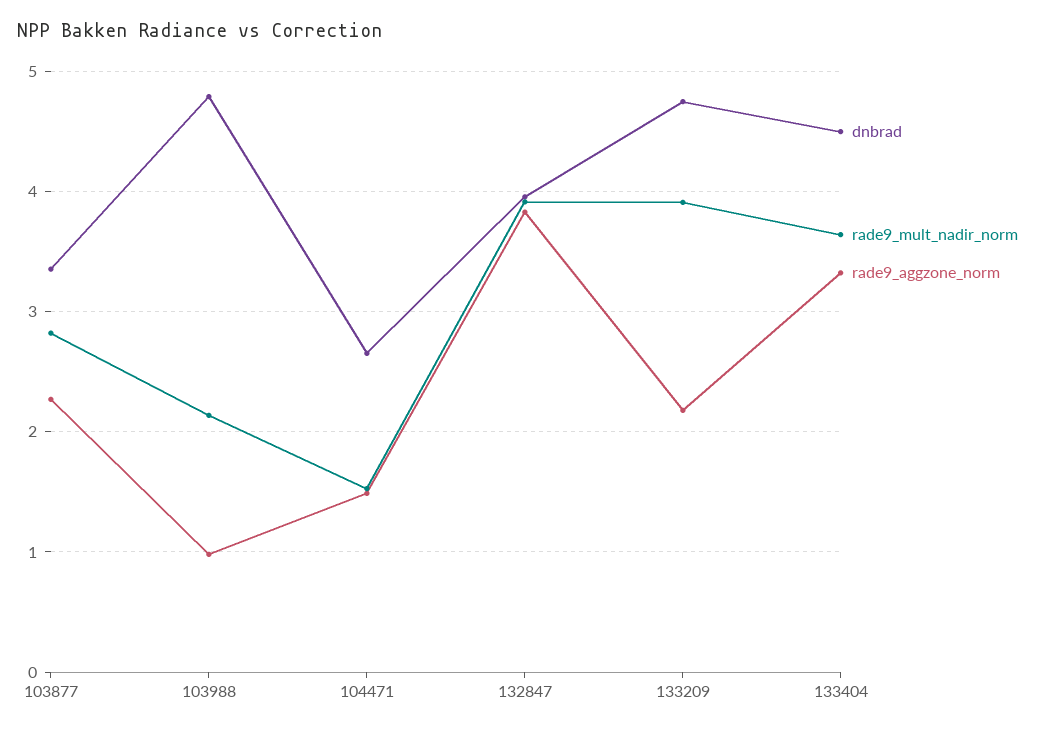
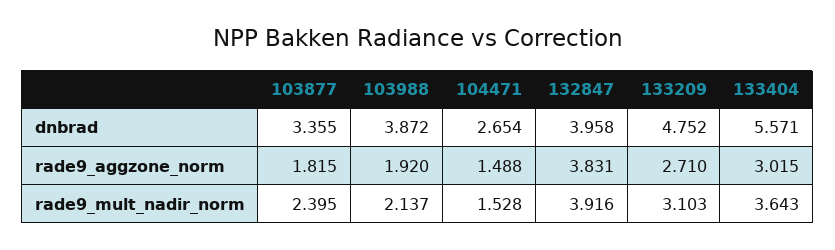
rade9_mult_nadir_norm, 103877: 2.8 -> 2.395
rade9_aggzone_norm, 103877: 2.3 -> 1.815
dnbrad, 103988: 4.8 -> 3.872
rade9_aggzone_norm, 103988: 1 -> 1.92
rade9_mult_nadir_norm, 133209: 3.9 -> 3.103
rade9_aggzone_norm, 133209: 2.2 -> 2.71
dnbrad, 133404: 4.5 -> 5.571
rade9_aggzone_norm, 133404: 3.3 -> 3.015

